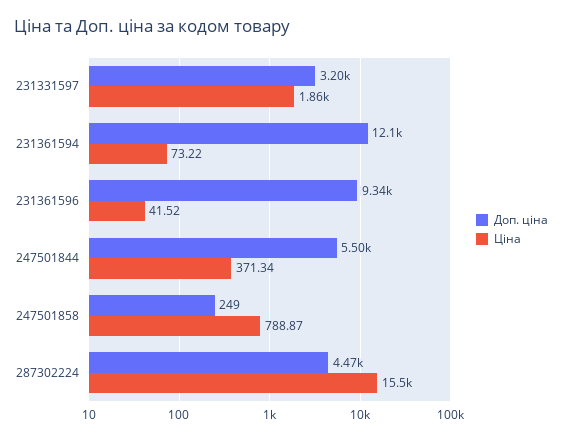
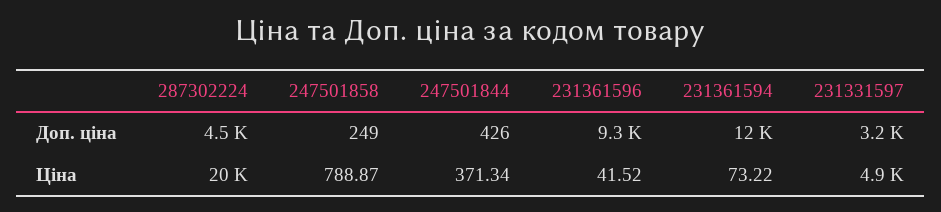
Ціна, 231331597: 1860 -> 4900
Доп. ціна, 247501844: 5500 -> 426
Ціна, 287302224: 15500 -> 20000

